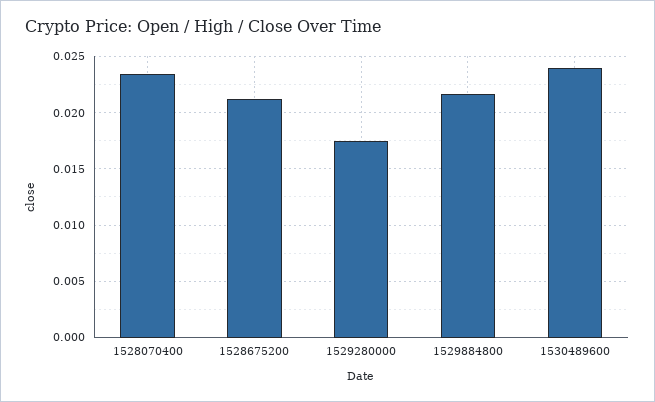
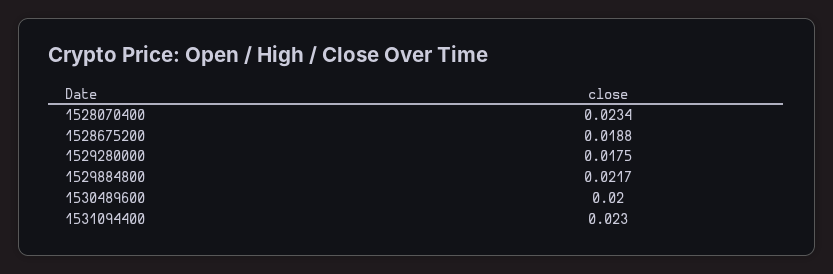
1528675200: 0.021 -> 0.0188
1530489600: 0.024 -> 0.02
1531094400: none -> 0.023

